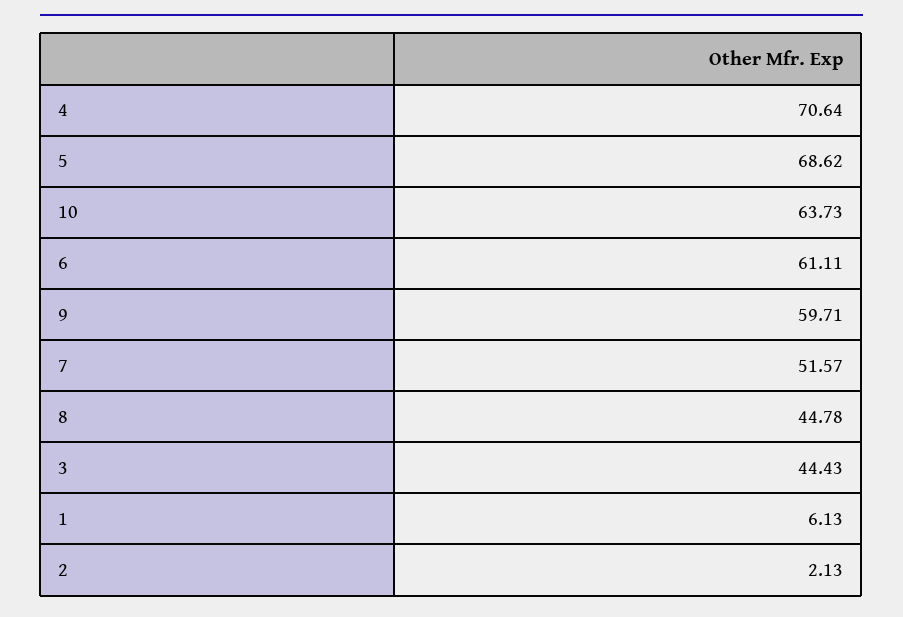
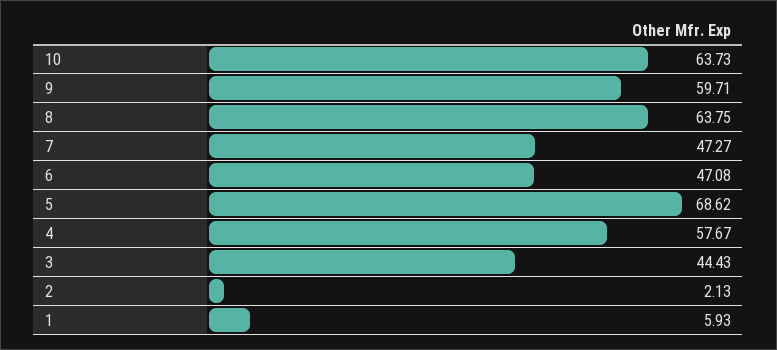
4: 70.64 -> 57.67
6: 61.11 -> 47.08
7: 51.57 -> 47.27
8: 44.78 -> 63.75
1: 6.13 -> 5.93

